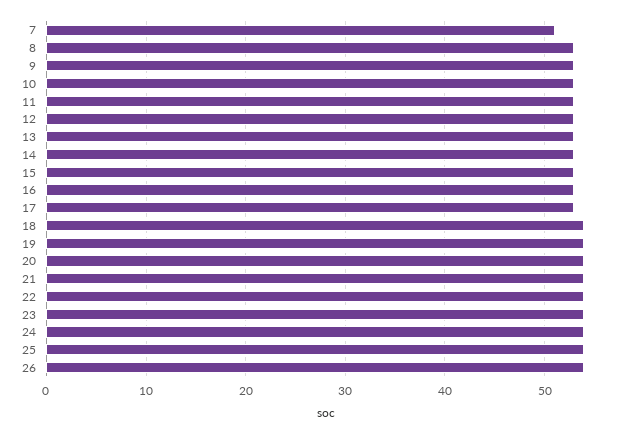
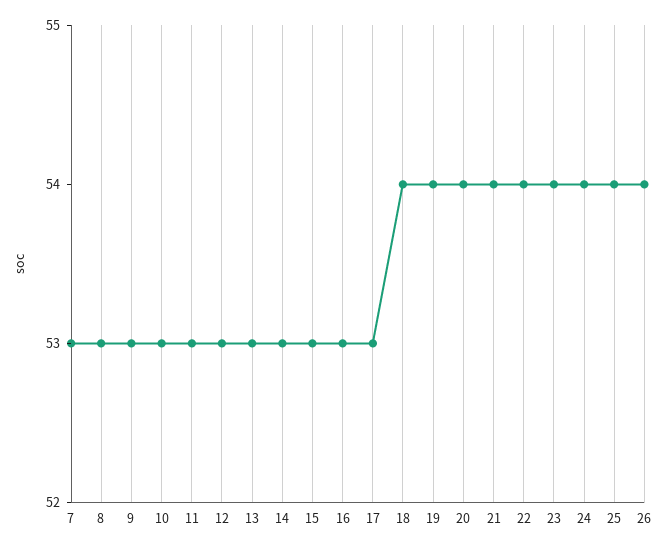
7: 51 -> 53

